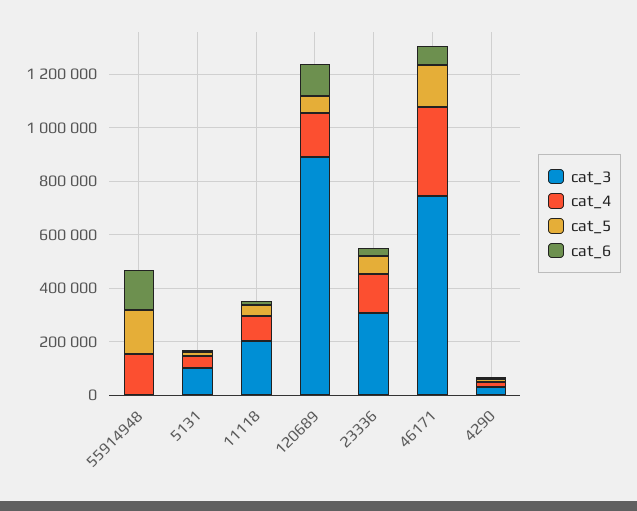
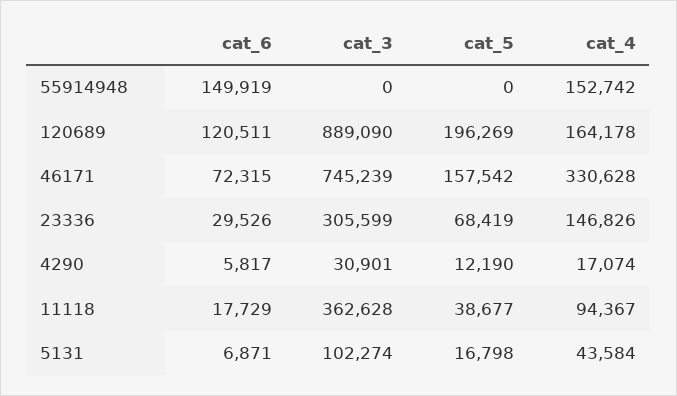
cat_5, 55914948: 150000 -> 0
cat_3, 11118: 200000 -> 362628
cat_5, 120689: 50000 -> 196269

